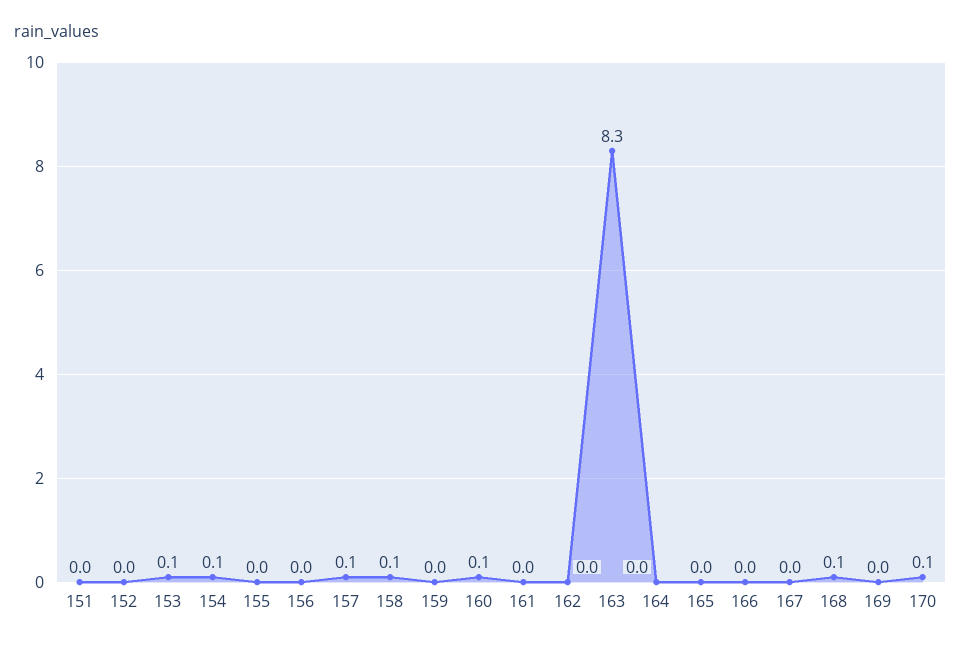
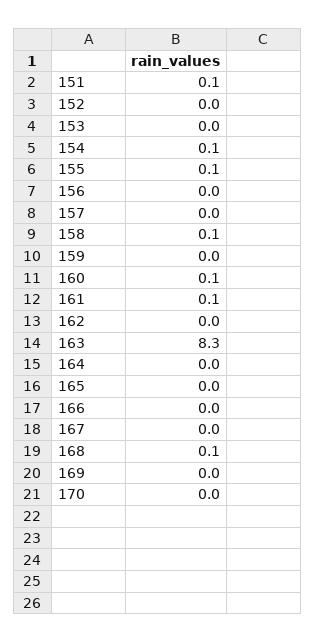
151: 0 -> 0.1
153: 0.1 -> 0
155: 0 -> 0.1
157: 0.1 -> 0
161: 0 -> 0.1
170: 0.1 -> 0

